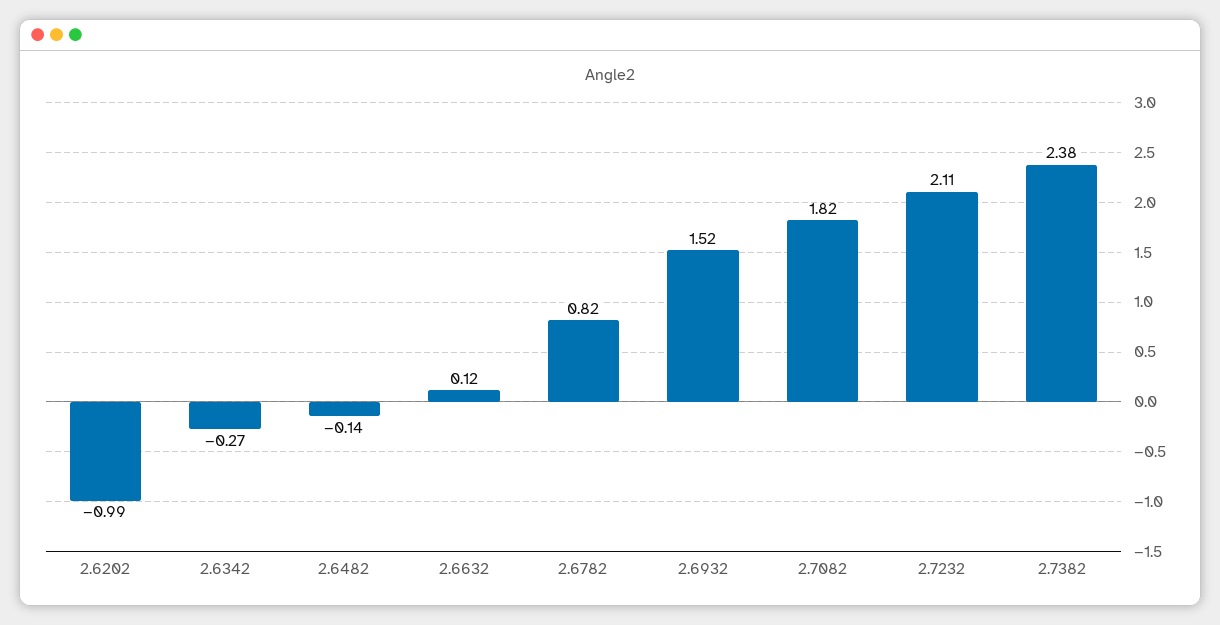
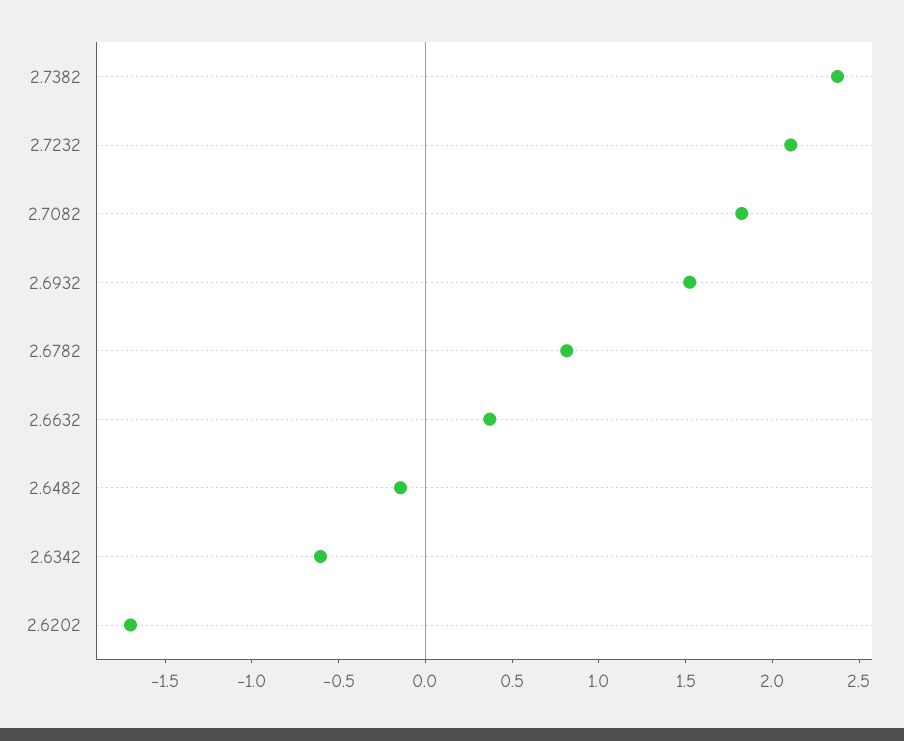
2.6202: -0.99 -> -1.7
2.6342: -0.27 -> -0.6
2.6632: 0.12 -> 0.4

